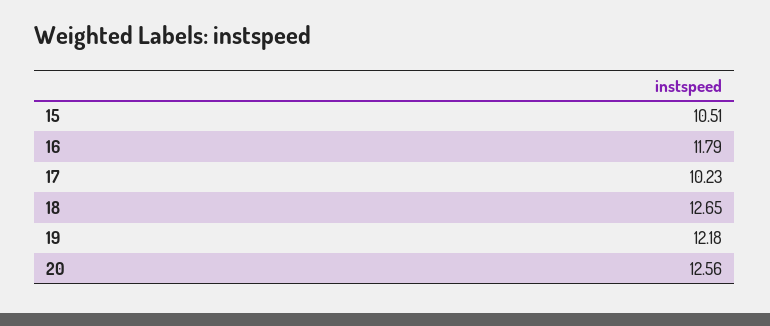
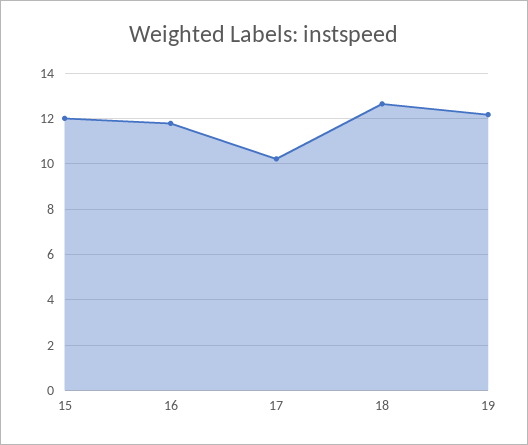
15: 10.51 -> 12
20: 12.56 -> none

